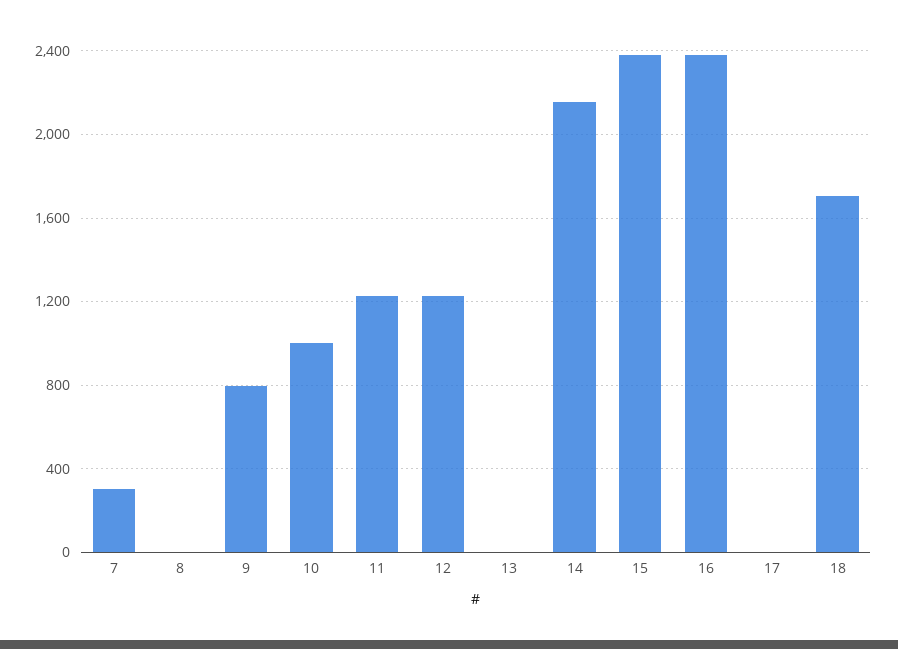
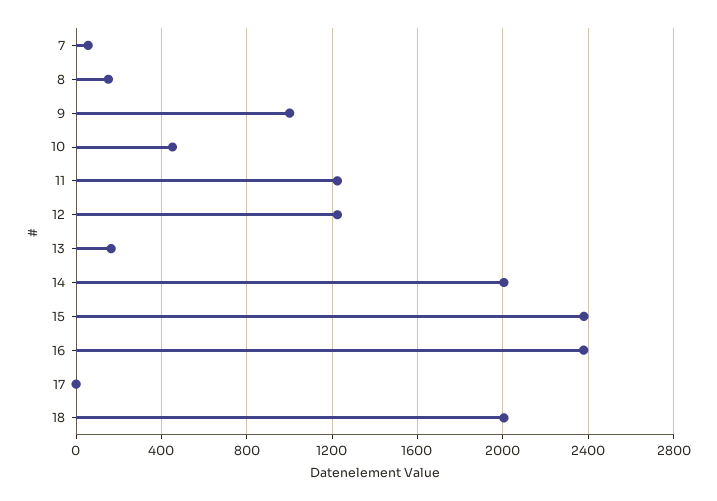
7: 300 -> 50
8: 0 -> 150
9: 800 -> 1000
10: 1000 -> 450
13: 0 -> 150
14: 2150 -> 2000
18: 1700 -> 2000

